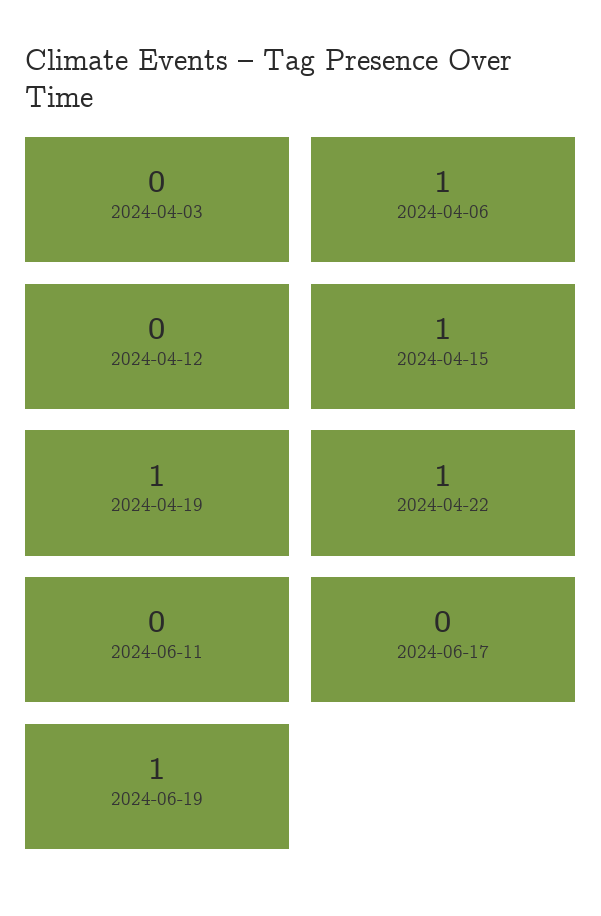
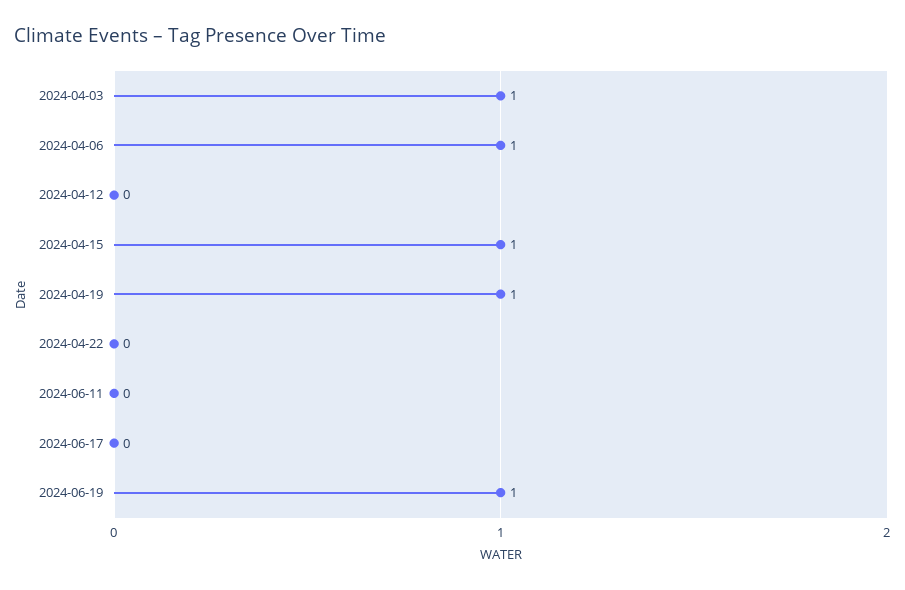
2024-04-03: 0 -> 1
2024-04-22: 1 -> 0

